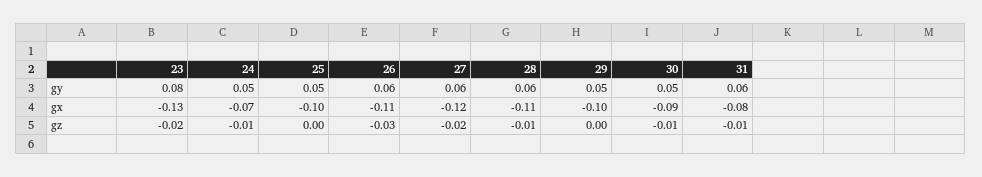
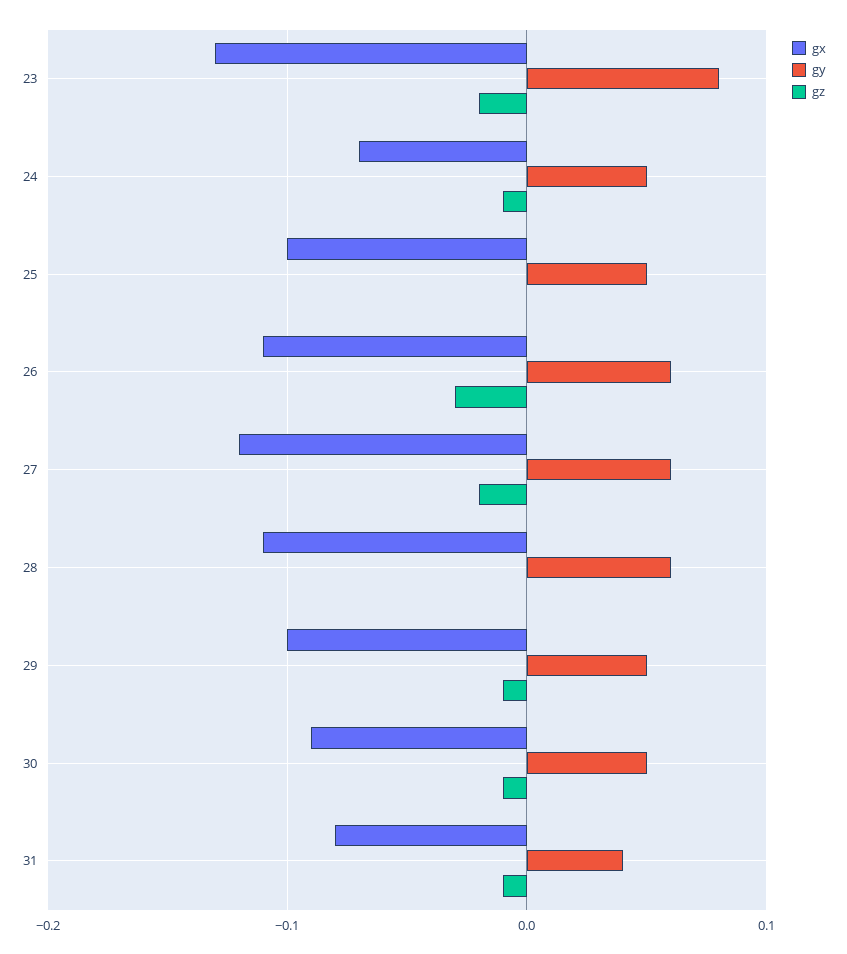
gy, 31: 0.06 -> 0.04
gz, 28: -0.01 -> 0
gz, 29: 0 -> -0.01

